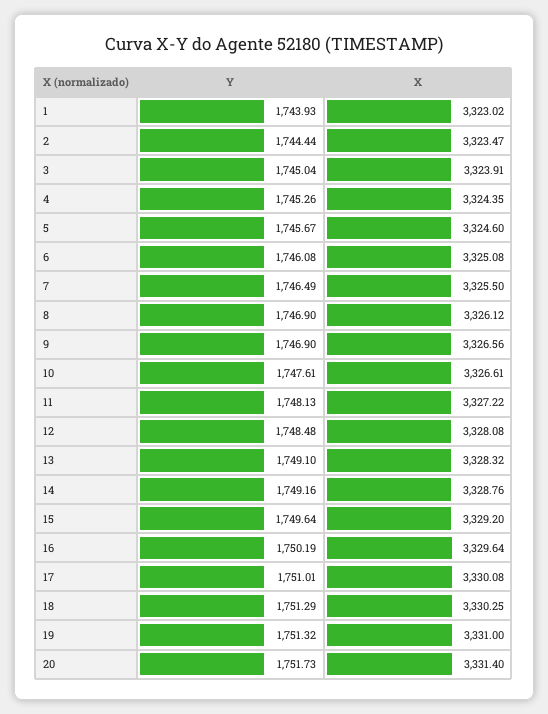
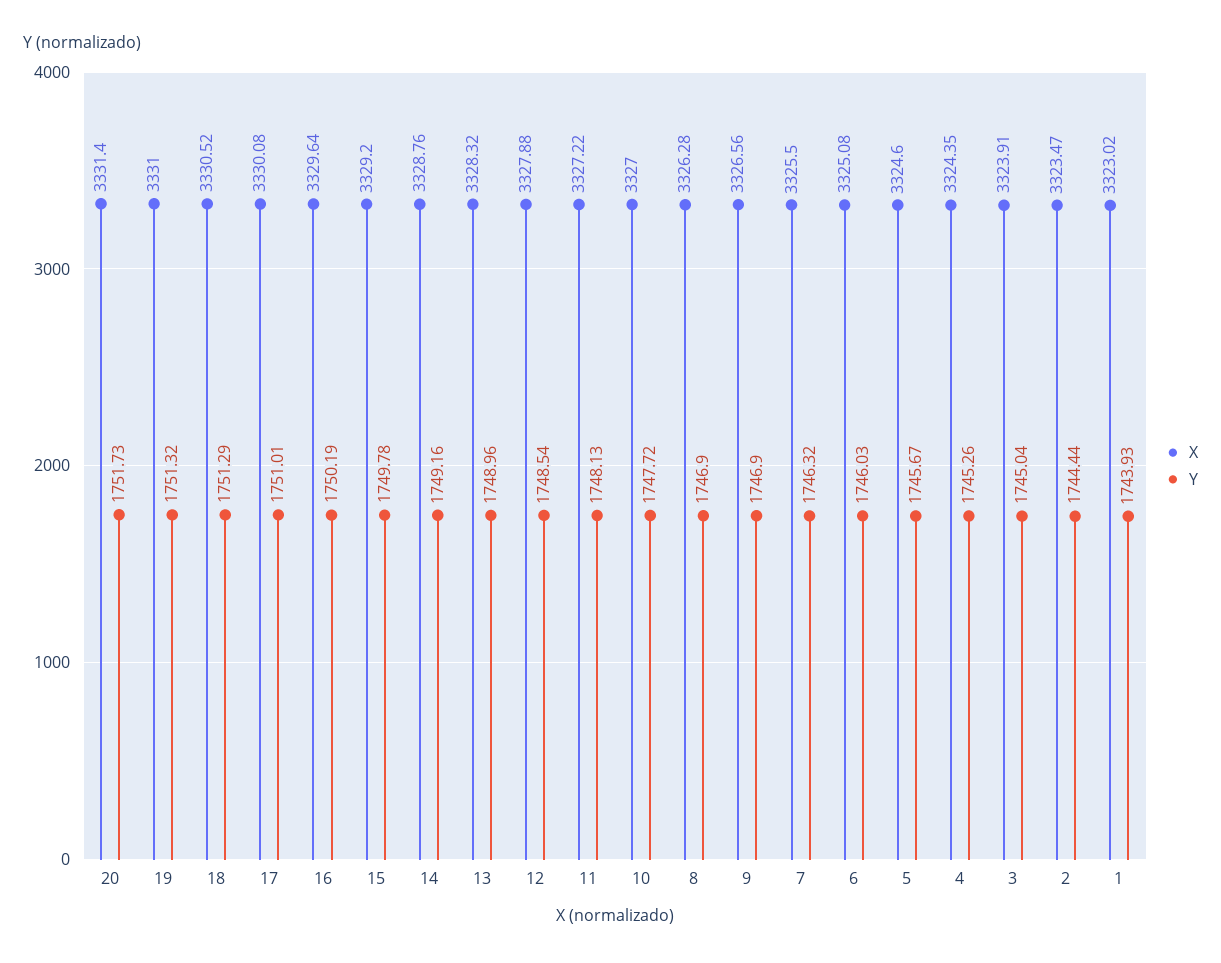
Y, 6: 1746.08 -> 1746.03
Y, 7: 1746.49 -> 1746.32
X, 8: 3326.12 -> 3326.28
Y, 10: 1747.61 -> 1747.72
X, 10: 3326.61 -> 3327
Y, 12: 1748.48 -> 1748.54
X, 12: 3328.08 -> 3327.88
Y, 13: 1749.1 -> 1748.96
Y, 15: 1749.64 -> 1749.78
X, 18: 3330.25 -> 3330.52

